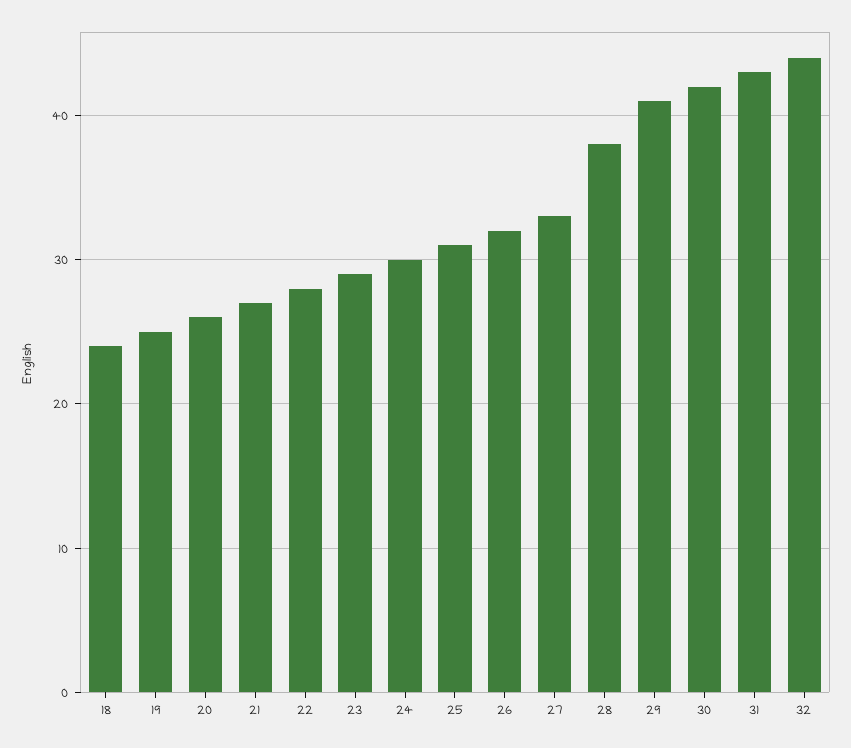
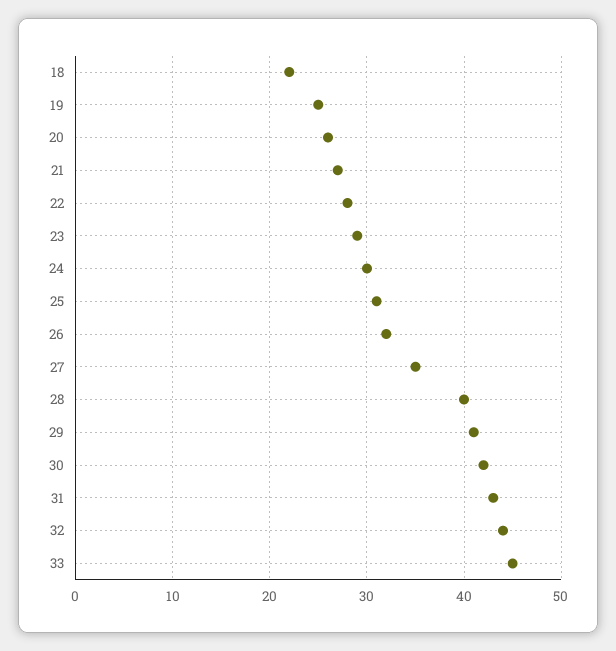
18: 24 -> 22
27: 33 -> 35
28: 38 -> 40
33: none -> 45

